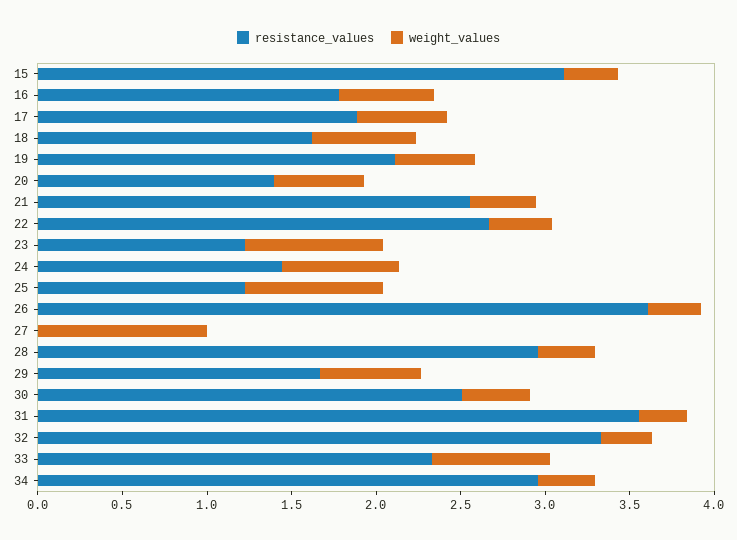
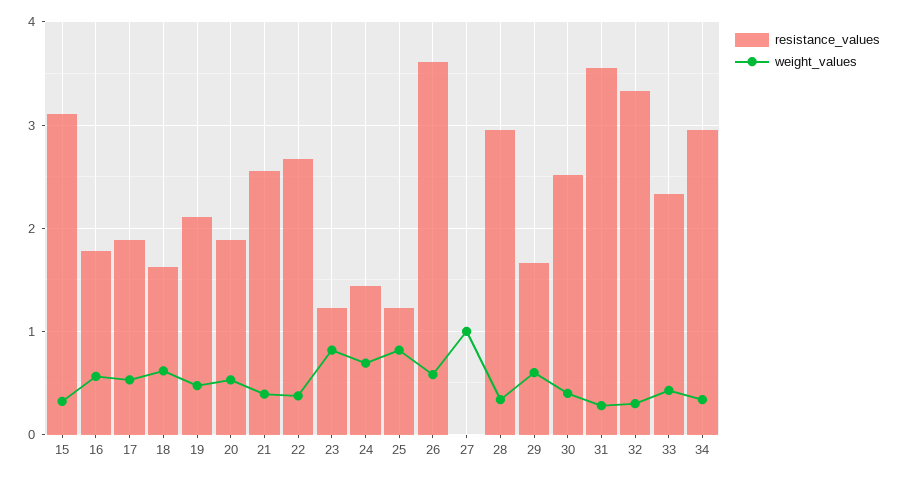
resistance_values, 20: 1.4 -> 1.9
weight_values, 26: 0.3 -> 0.6
weight_values, 33: 0.7 -> 0.4

